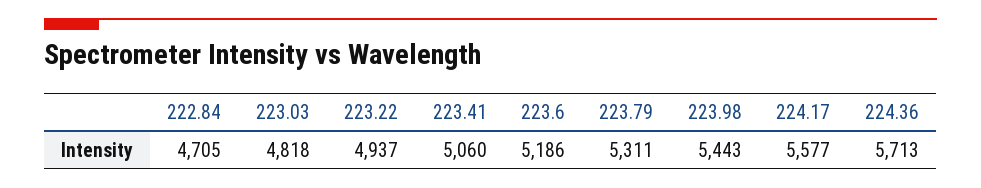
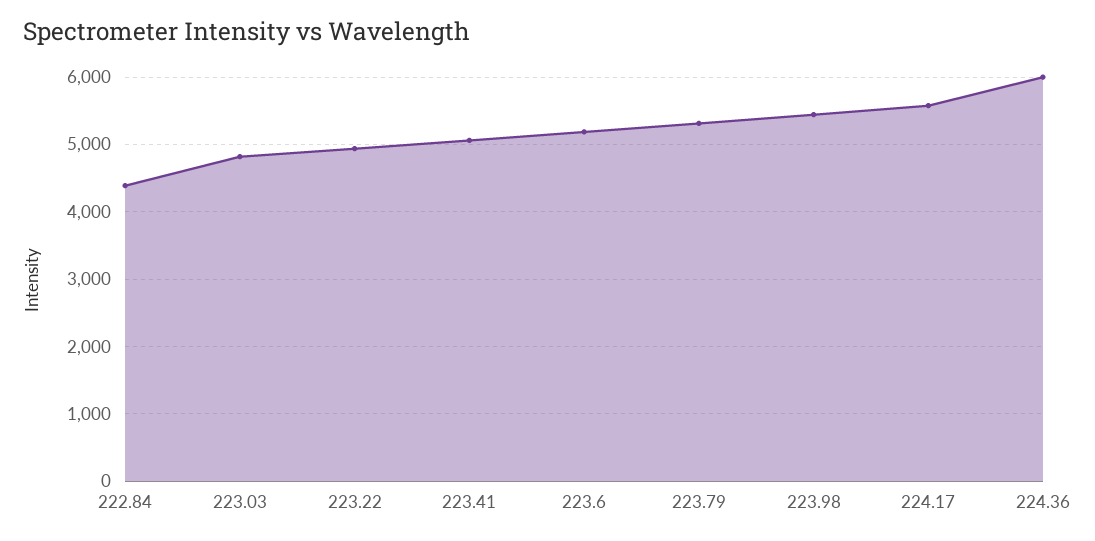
222.84: 4705 -> 4400
224.36: 5713 -> 6000

